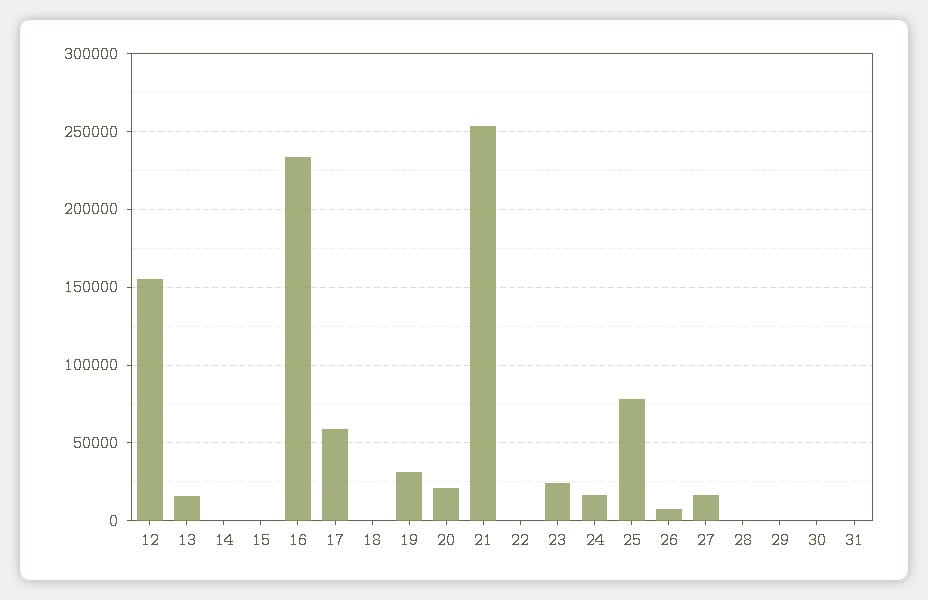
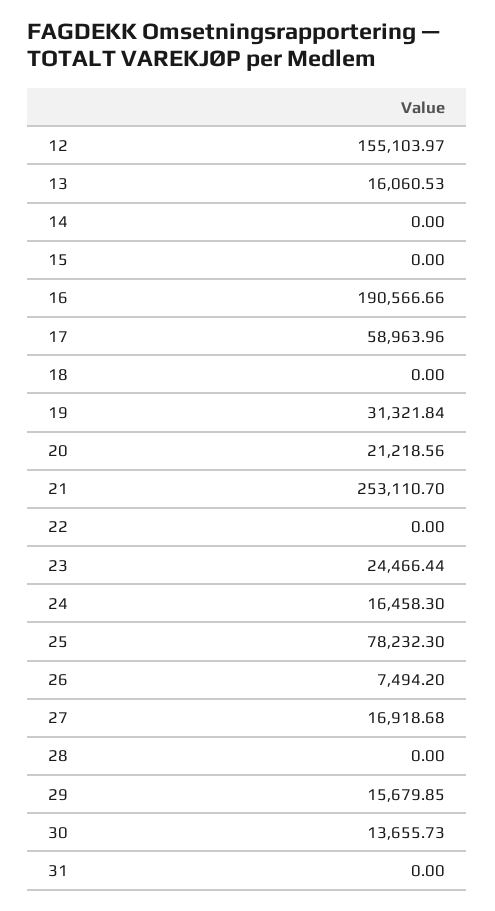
16: 235000 -> 190566.66
29: 0 -> 15679.85
30: 0 -> 13655.73

